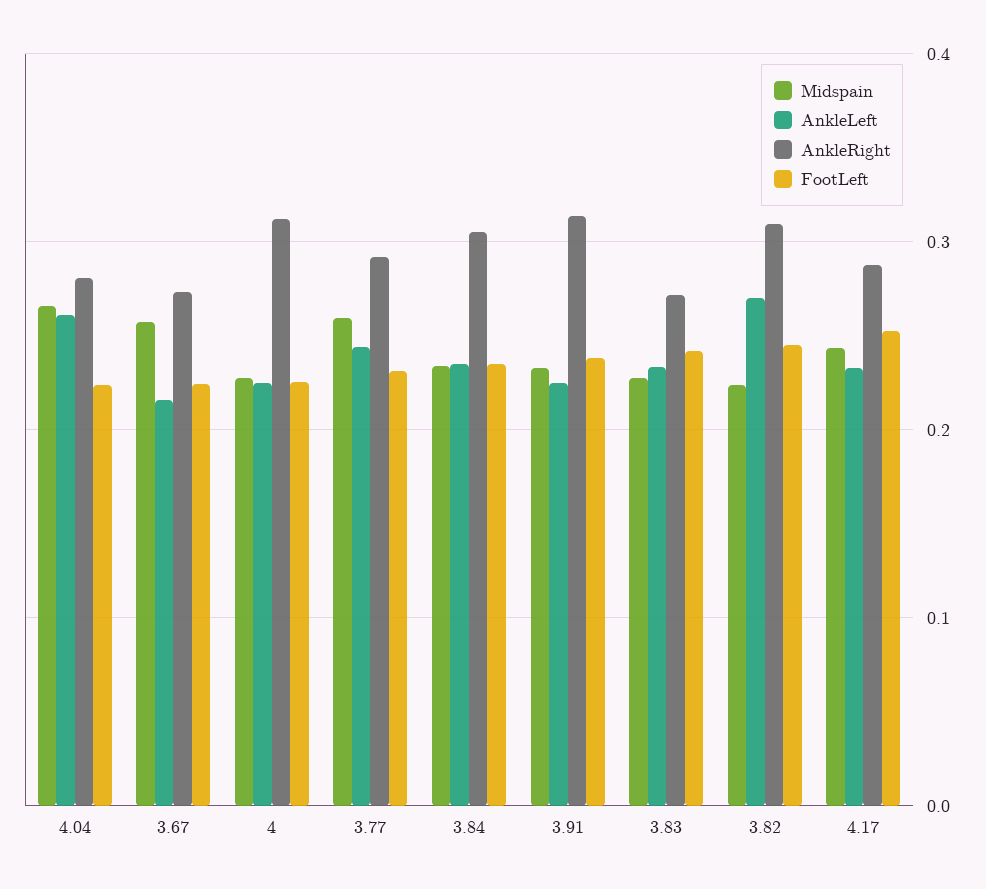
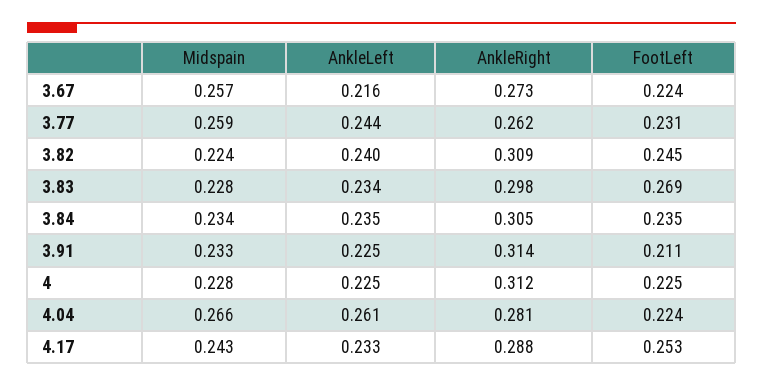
AnkleRight, 3.77: 0.29 -> 0.262
FootLeft, 3.91: 0.24 -> 0.211
AnkleRight, 3.83: 0.27 -> 0.298
FootLeft, 3.83: 0.24 -> 0.269
AnkleLeft, 3.82: 0.27 -> 0.24

